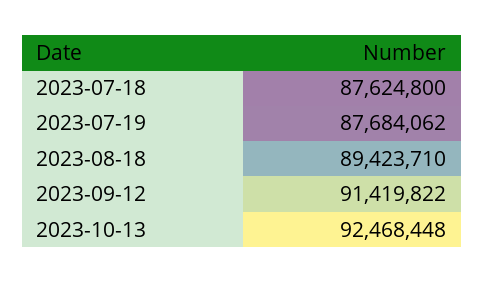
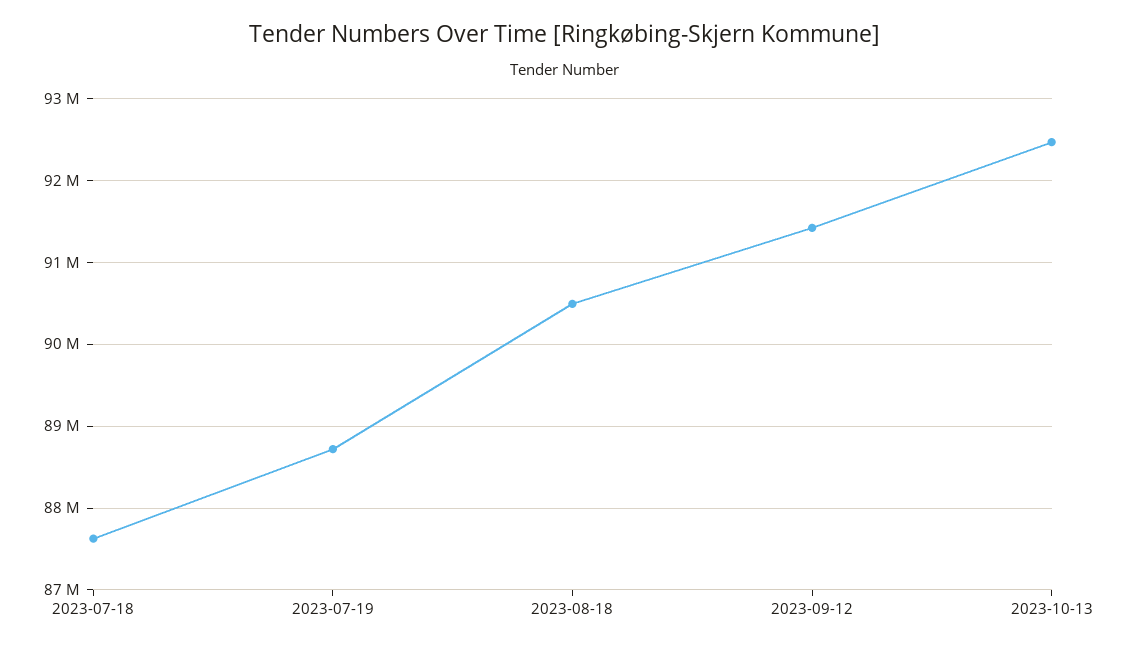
2023-07-19: 87684062 -> 88700000
2023-08-18: 89423710 -> 90500000

